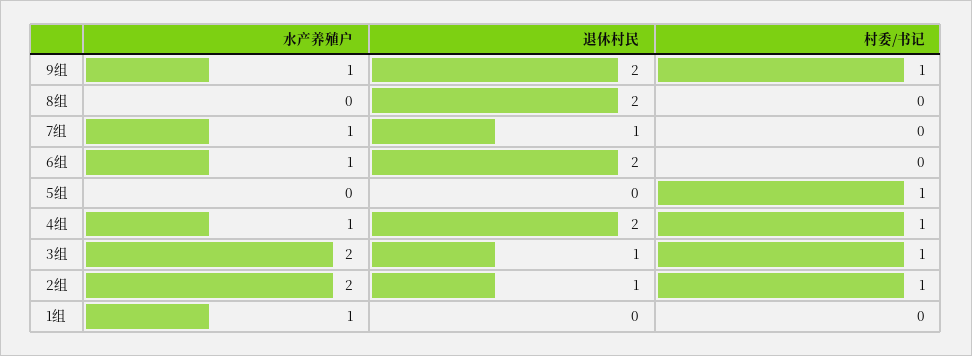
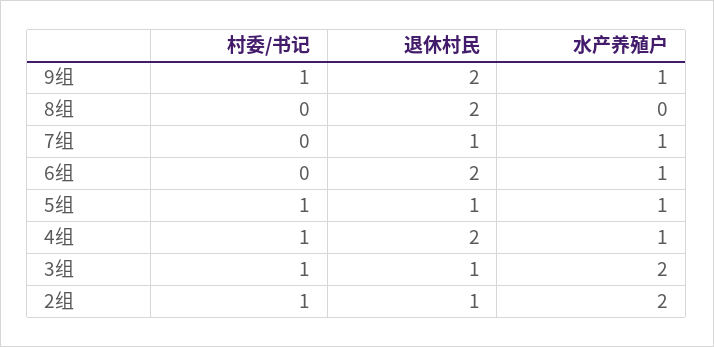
水产养殖户, 5组: 0 -> 1
退休村民, 5组: 0 -> 1
水产养殖户, 1组: 1 -> none
退休村民, 1组: 0 -> none
村委/书记, 1组: 0 -> none

